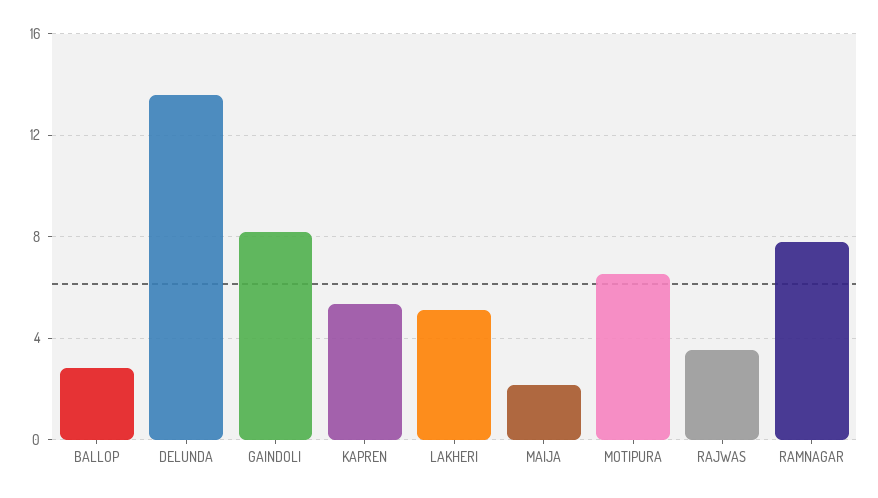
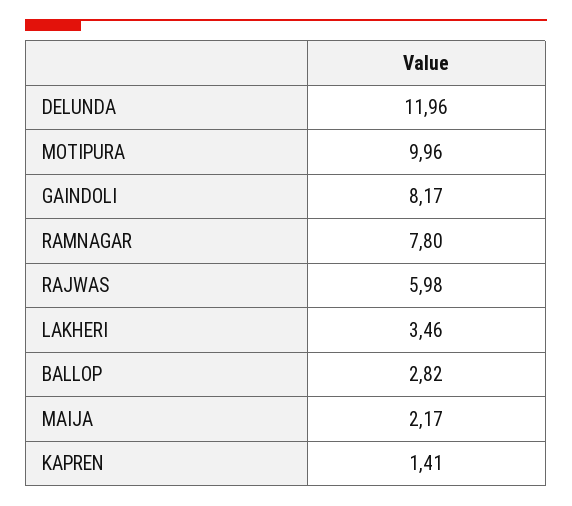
DELUNDA: 13.5 -> 11.96
KAPREN: 5.5 -> 1.41
LAKHERI: 5 -> 3.46
MOTIPURA: 6.5 -> 9.96
RAJWAS: 3.5 -> 5.98

